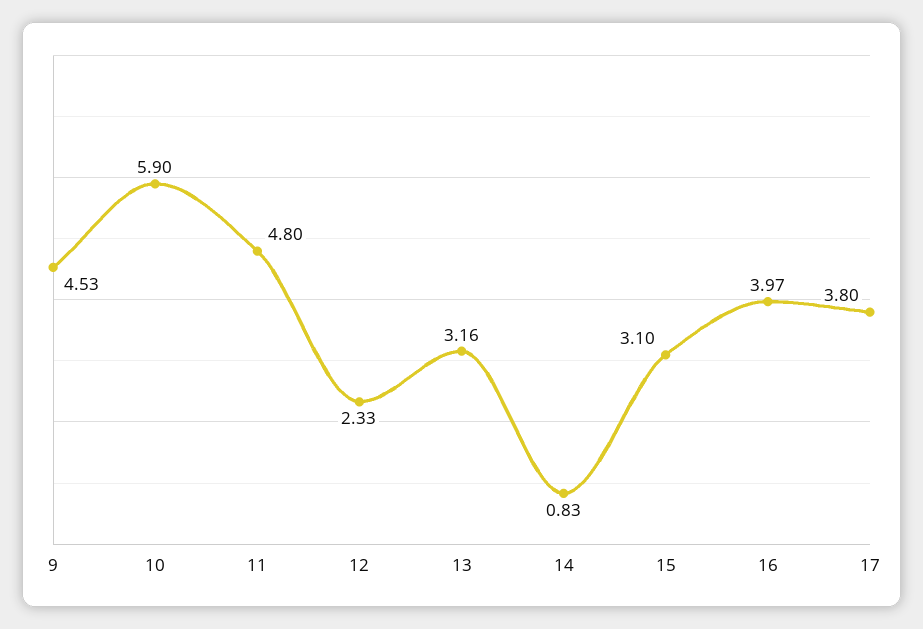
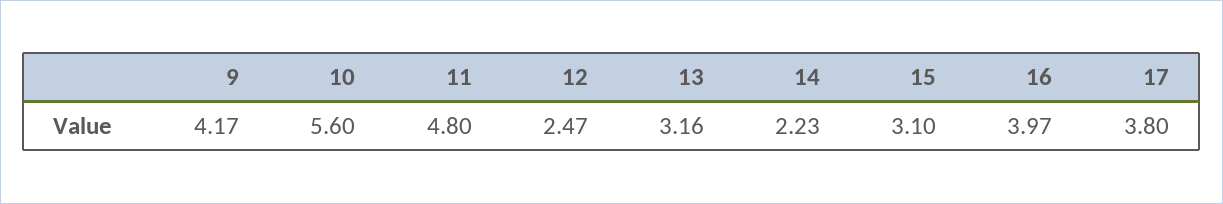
9: 4.53 -> 4.17
10: 5.9 -> 5.6
12: 2.33 -> 2.47
14: 0.83 -> 2.23

